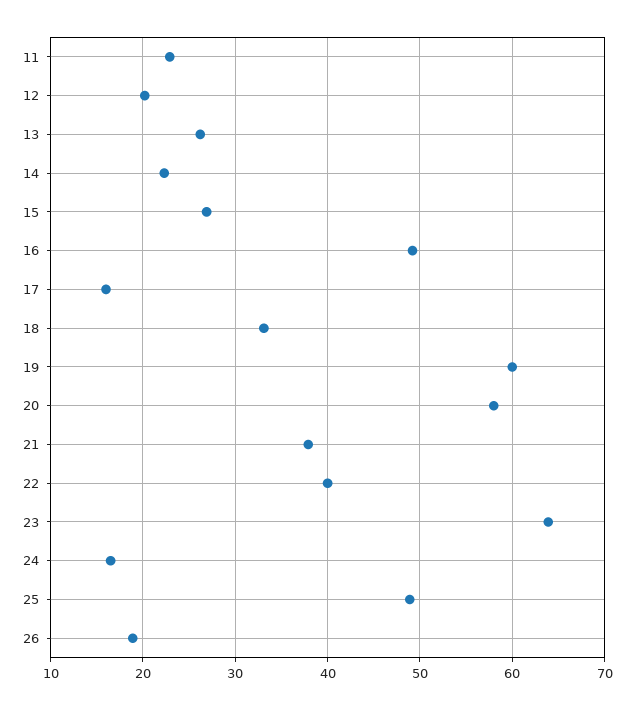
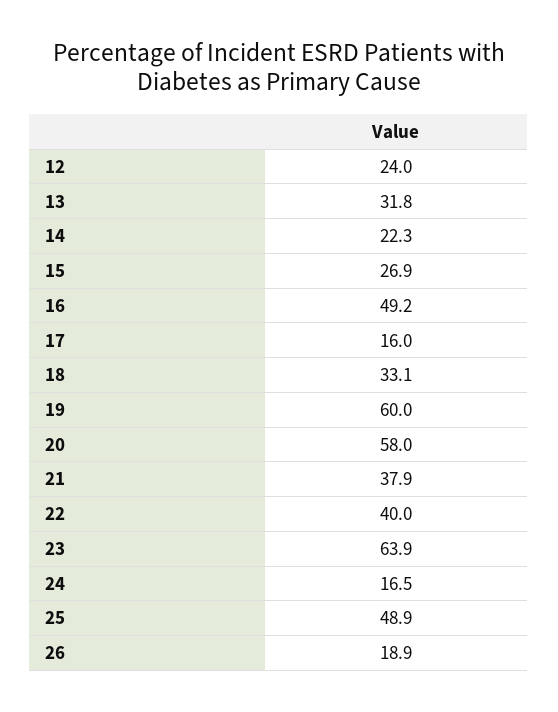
11: 23 -> none
12: 20 -> 24
13: 26 -> 31.8

